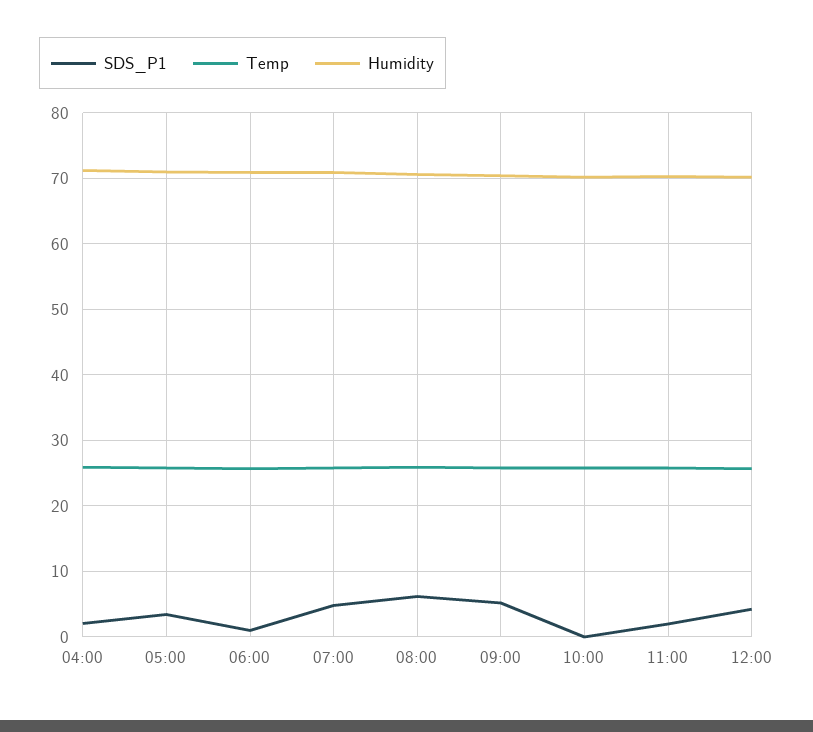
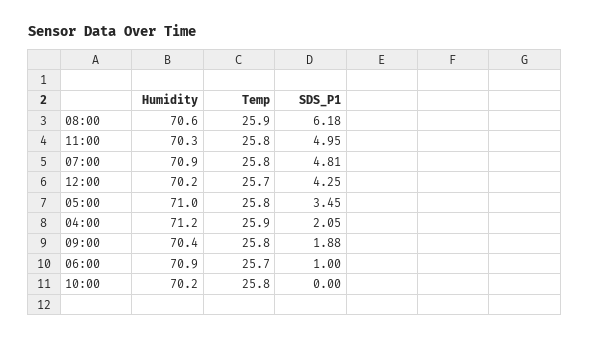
SDS_P1, 09:00: 5 -> 1.88
SDS_P1, 11:00: 2 -> 4.95

